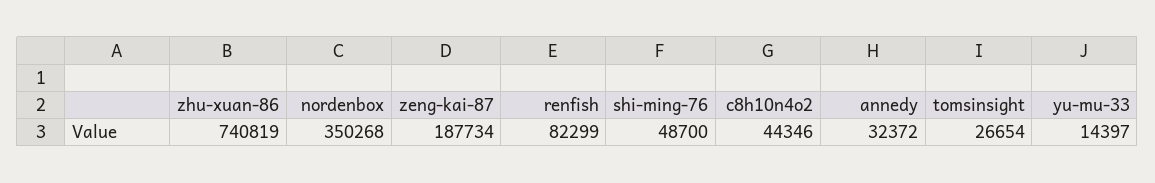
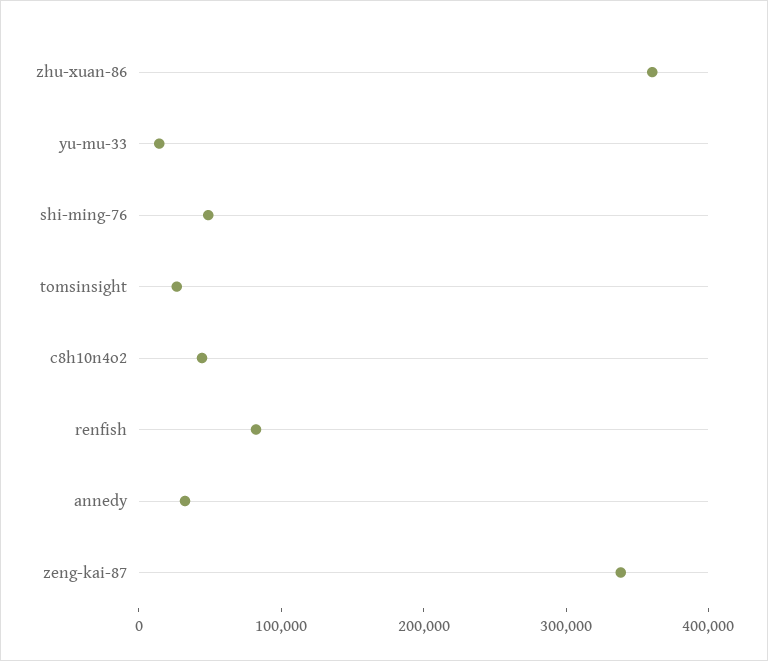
zhu-xuan-86: 740819 -> 360000
nordenbox: 350268 -> none
zeng-kai-87: 187734 -> 340000

